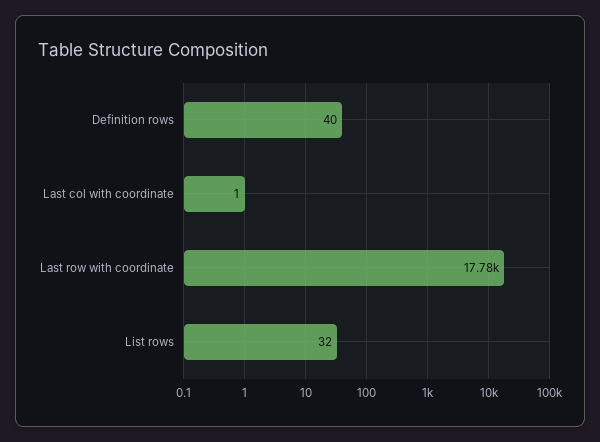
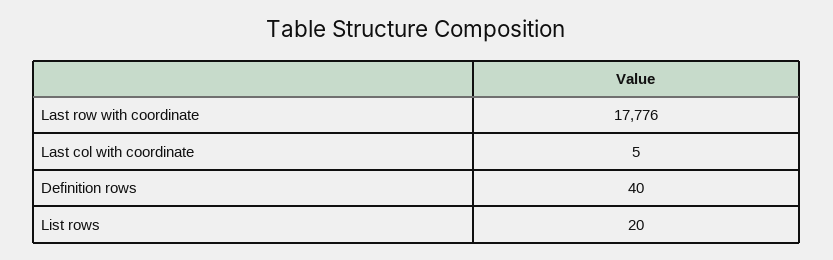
Last col with coordinate: 1 -> 5
List rows: 32 -> 20

